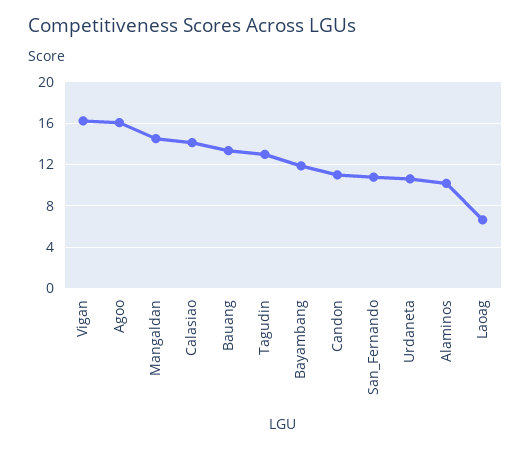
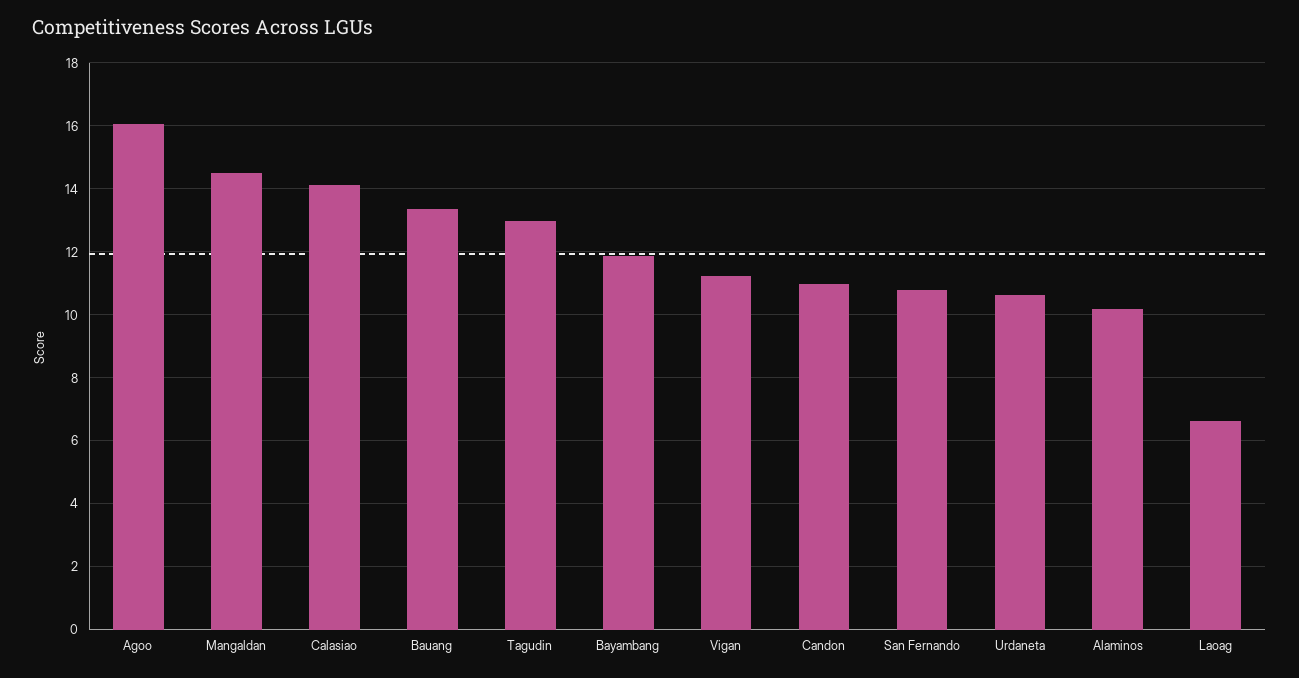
Vigan: 16 -> 11.2

